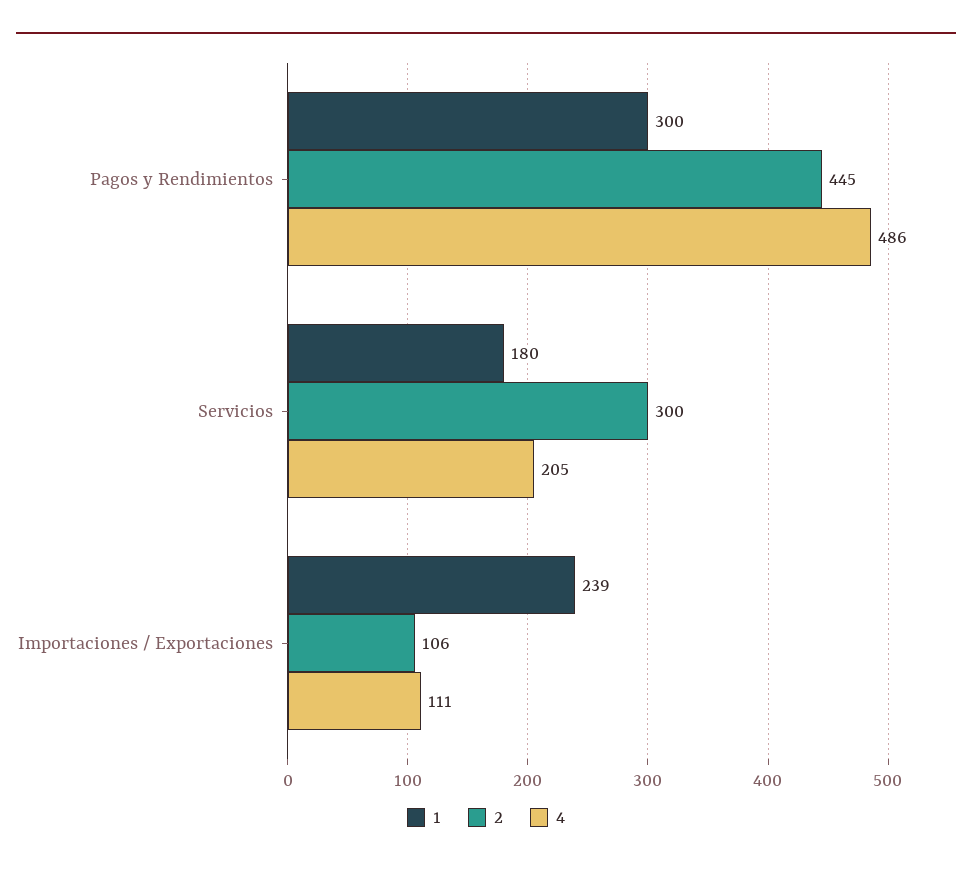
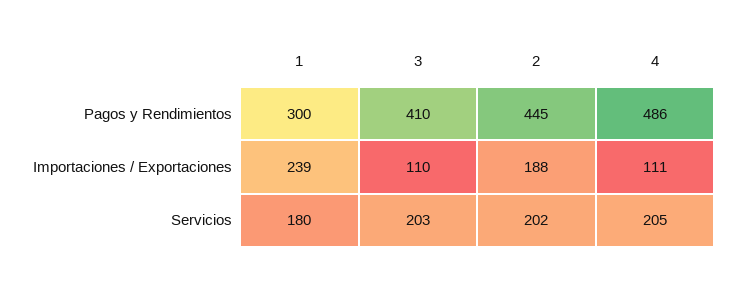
2, Servicios: 300 -> 202
2, Importaciones / Exportaciones: 106 -> 188
3, Pagos y Rendimientos: none -> 410
3, Importaciones / Exportaciones: none -> 110
3, Servicios: none -> 203

